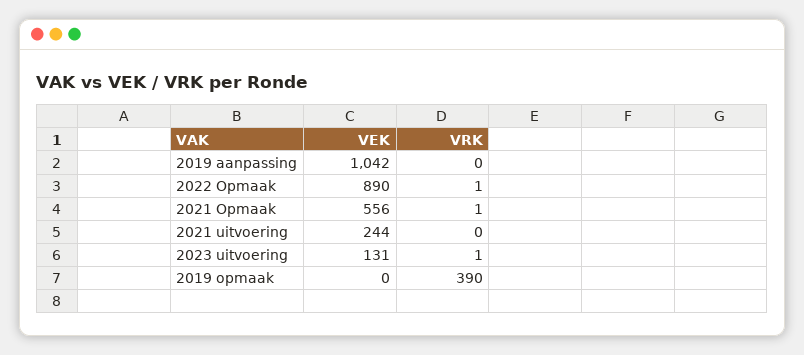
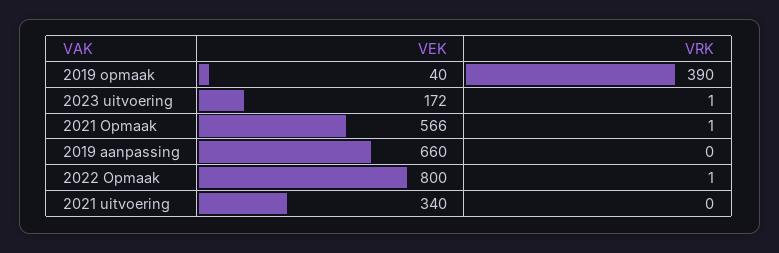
VEK, 2019 aanpassing: 1042 -> 660
VEK, 2022 Opmaak: 890 -> 800
VEK, 2021 Opmaak: 556 -> 566
VEK, 2021 uitvoering: 244 -> 340
VEK, 2023 uitvoering: 131 -> 172
VEK, 2019 opmaak: 0 -> 40

